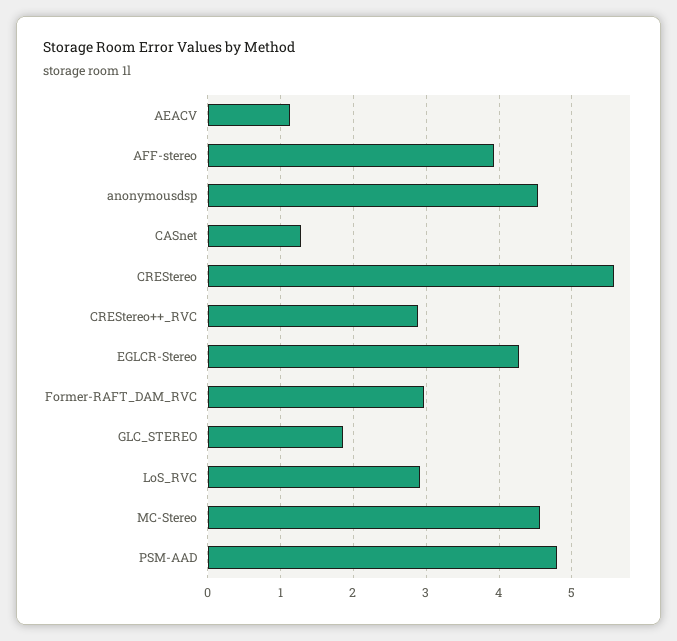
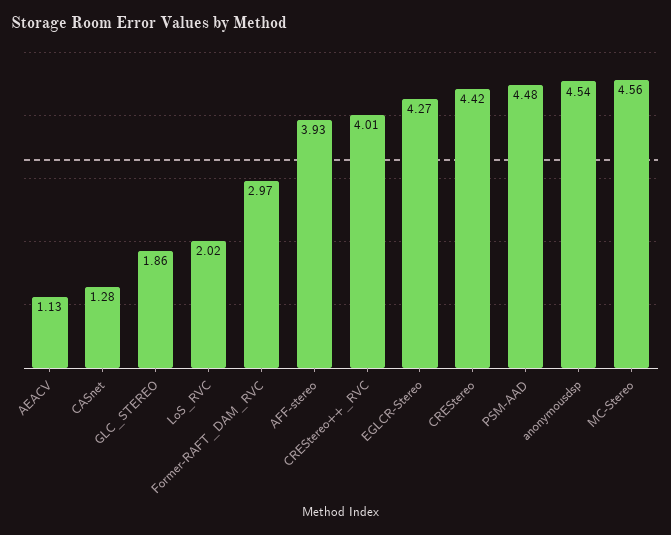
CREStereo: 5.6 -> 4.42
CREStereo++_RVC: 2.9 -> 4.01
LoS_RVC: 2.9 -> 2.02
PSM-AAD: 4.8 -> 4.48

